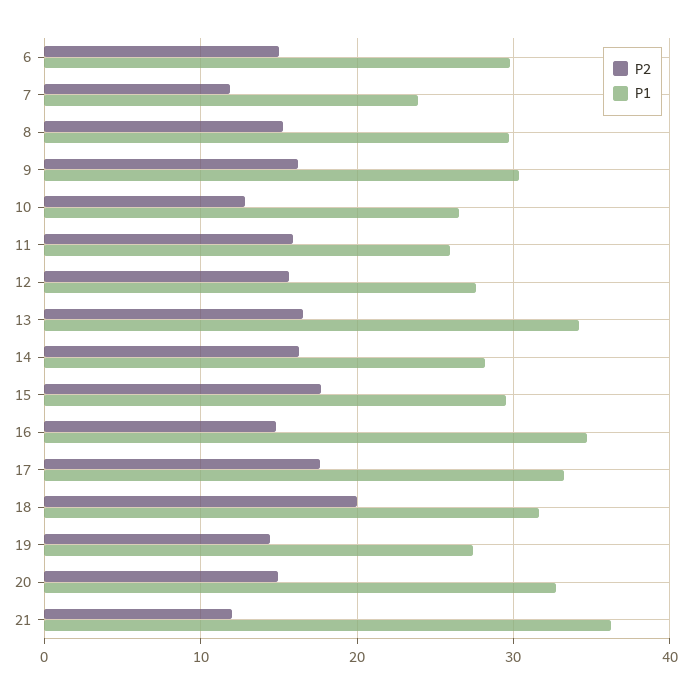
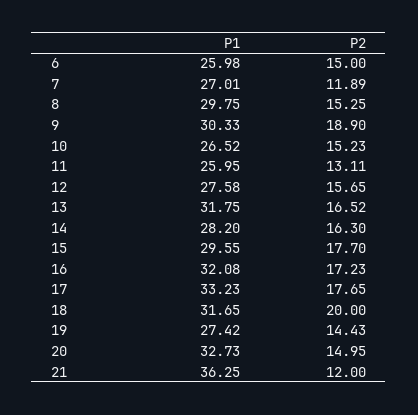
P1, 6: 30 -> 25.98
P1, 7: 24 -> 27.01
P2, 9: 16 -> 18.9
P2, 10: 13 -> 15.23
P2, 11: 16 -> 13.11
P1, 13: 34 -> 31.75
P2, 16: 15 -> 17.23
P1, 16: 35 -> 32.08

